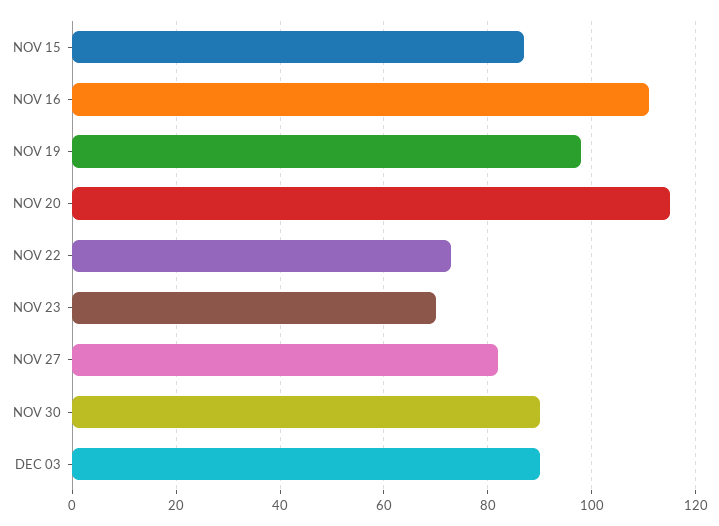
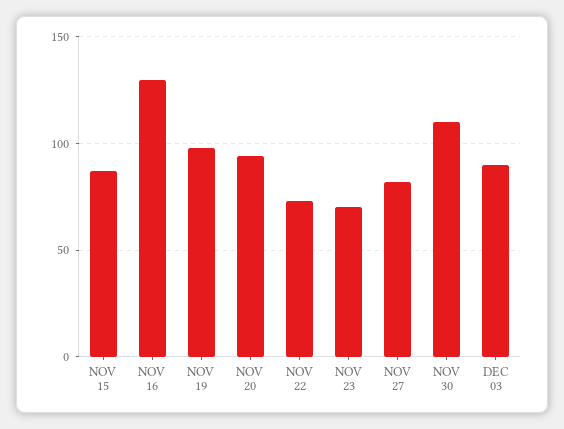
NOV 16: 110 -> 130
NOV 20: 115 -> 95
NOV 30: 90 -> 110

